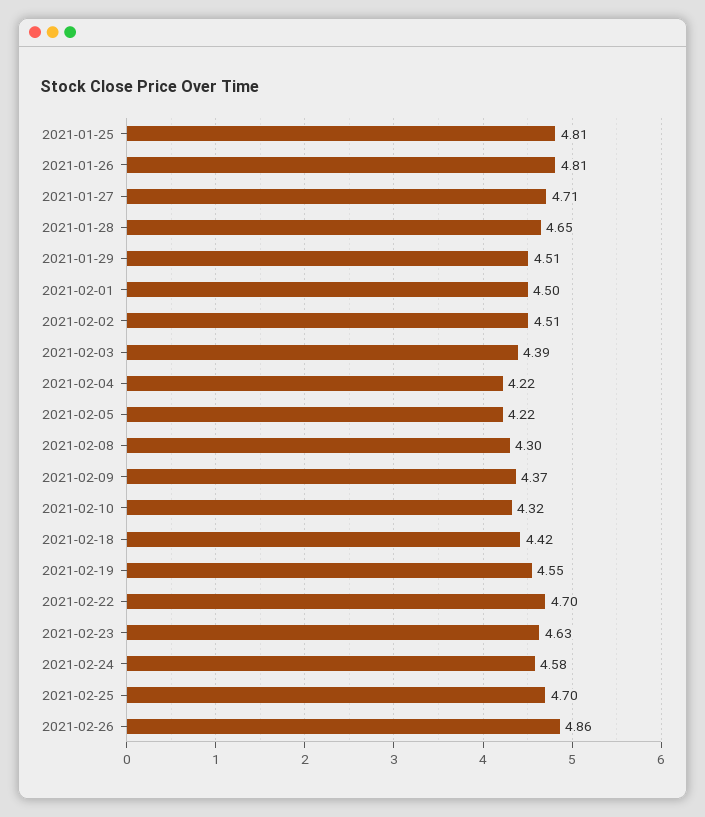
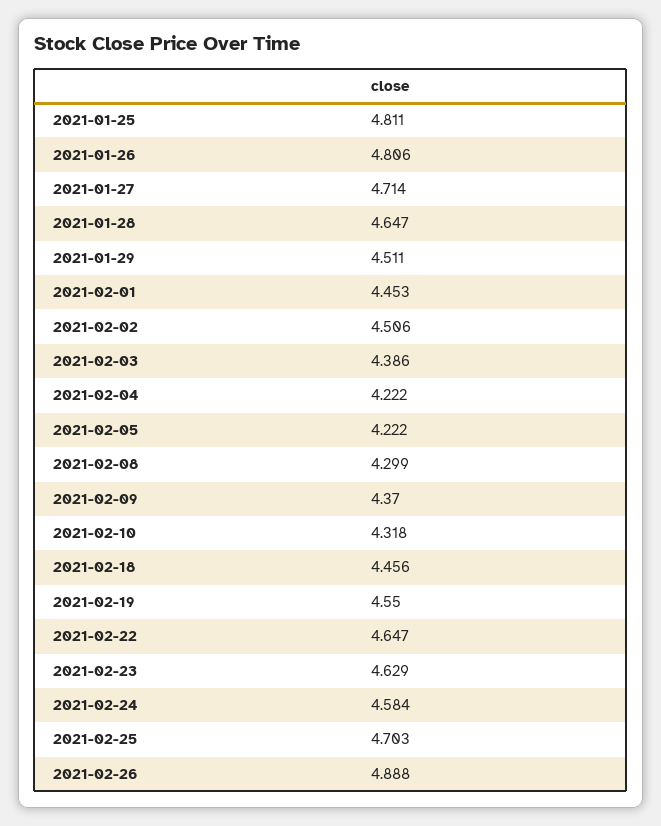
2021-02-01: 4.5 -> 4.453
2021-02-18: 4.42 -> 4.456
2021-02-22: 4.7 -> 4.647
2021-02-26: 4.86 -> 4.888

